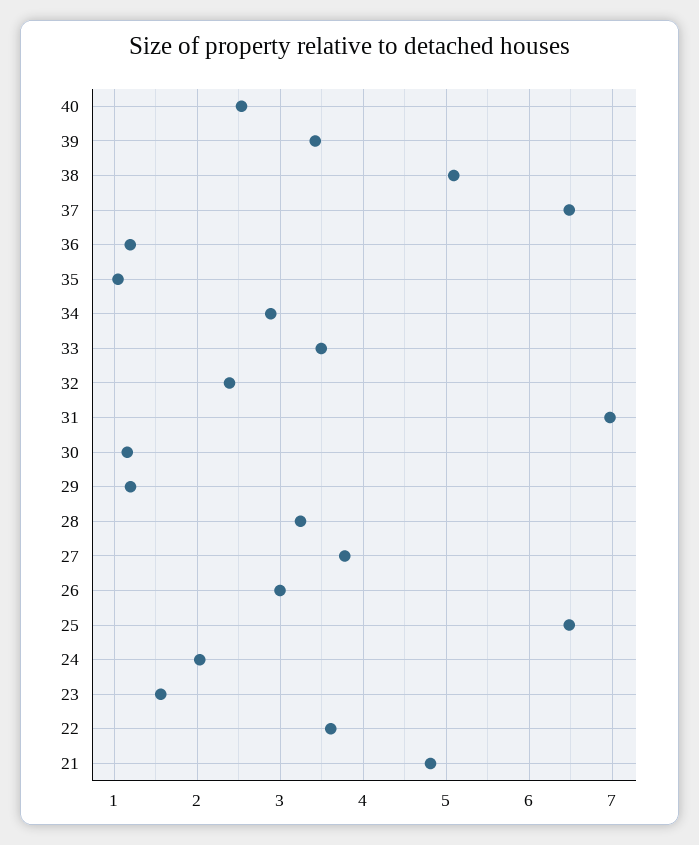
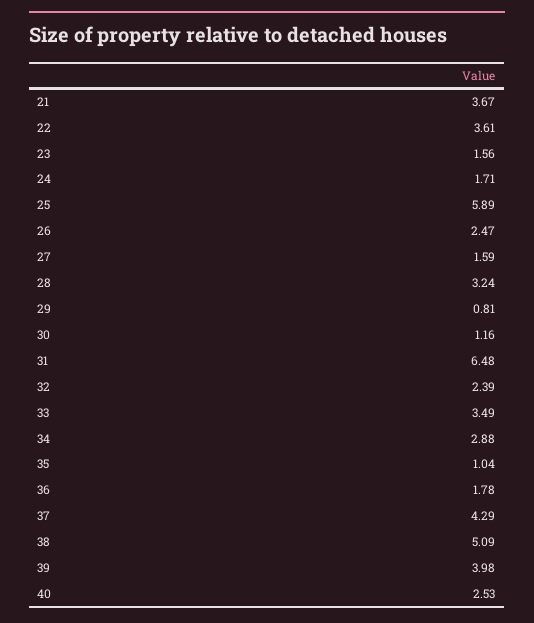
39: 3.4 -> 3.98
37: 6.5 -> 4.29
36: 1.2 -> 1.78
31: 7 -> 6.48
29: 1.2 -> 0.81
27: 3.8 -> 1.59
26: 3 -> 2.47
25: 6.5 -> 5.89
24: 2 -> 1.71
21: 4.8 -> 3.67

